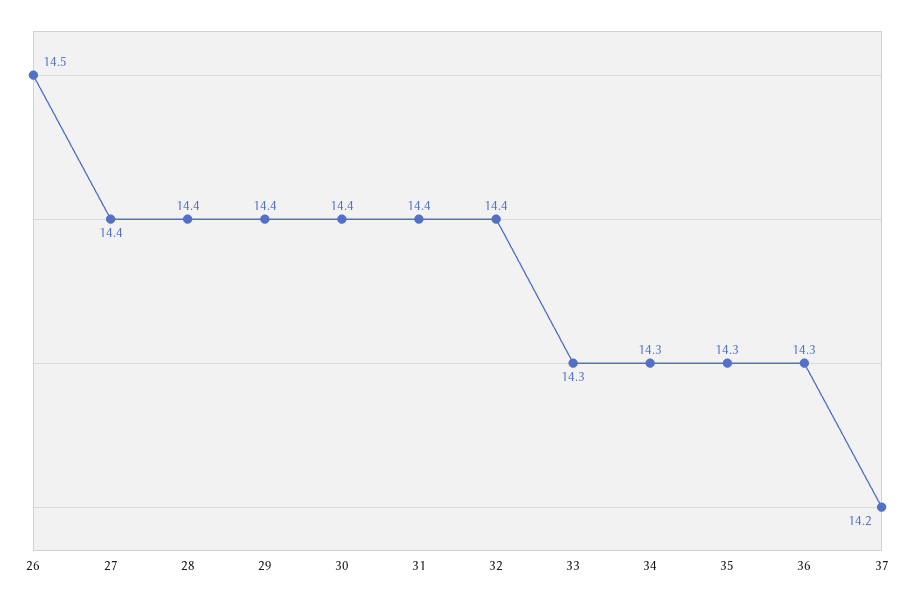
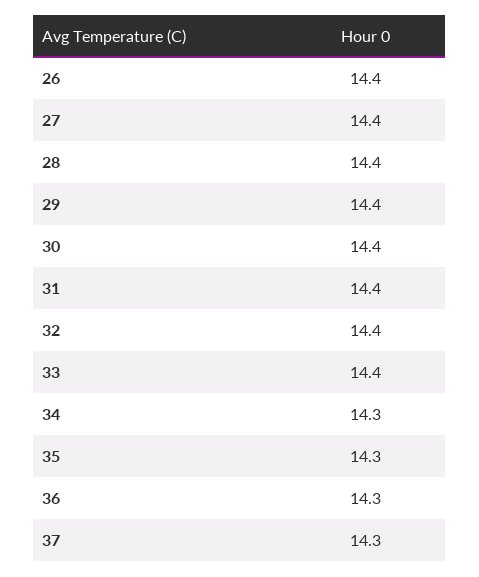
26: 14.5 -> 14.4
33: 14.3 -> 14.4
37: 14.2 -> 14.3

